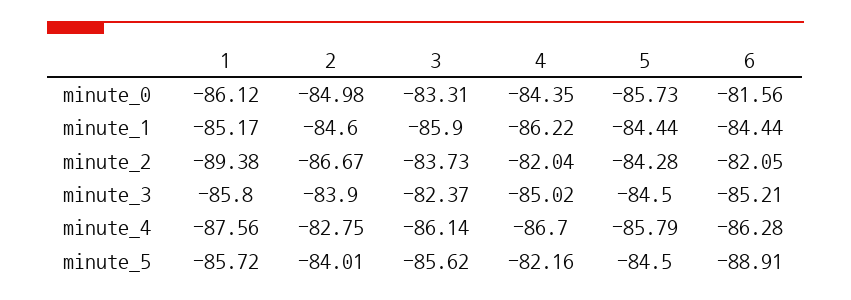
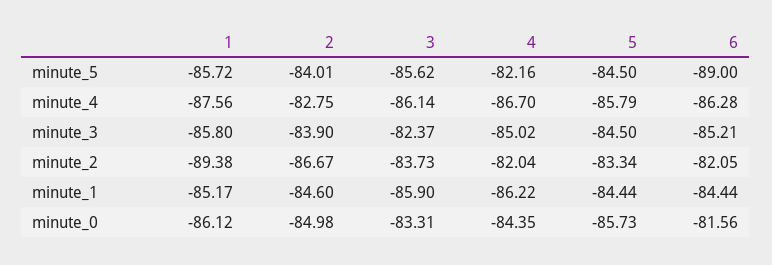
5, minute_2: -84.28 -> -83.34
6, minute_5: -88.91 -> -89

